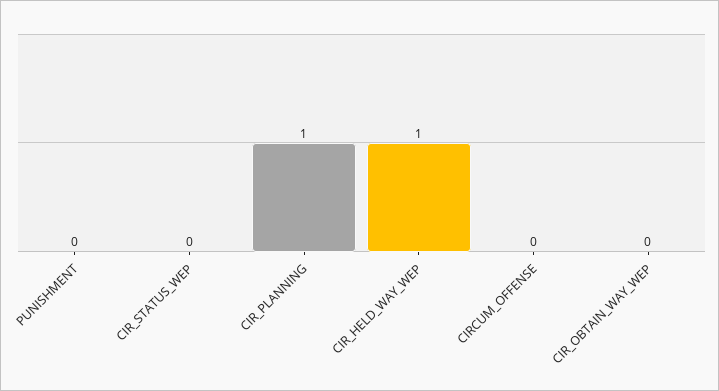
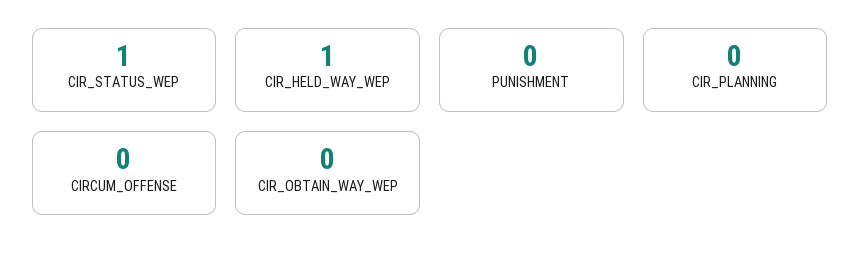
CIR_STATUS_WEP: 0 -> 1
CIR_PLANNING: 1 -> 0

